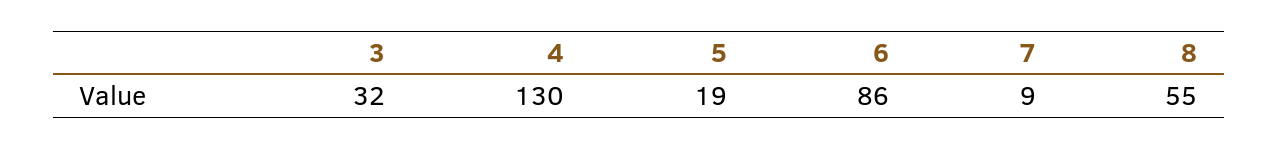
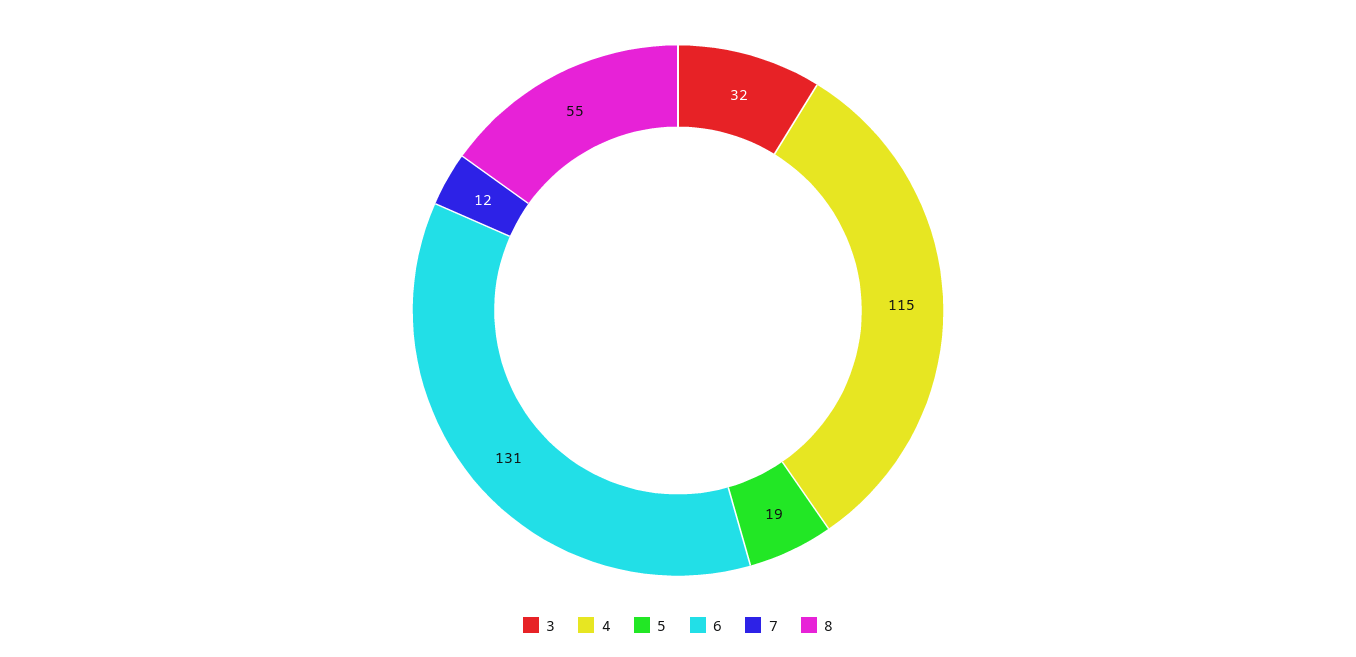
4: 130 -> 115
6: 86 -> 131
7: 9 -> 12

